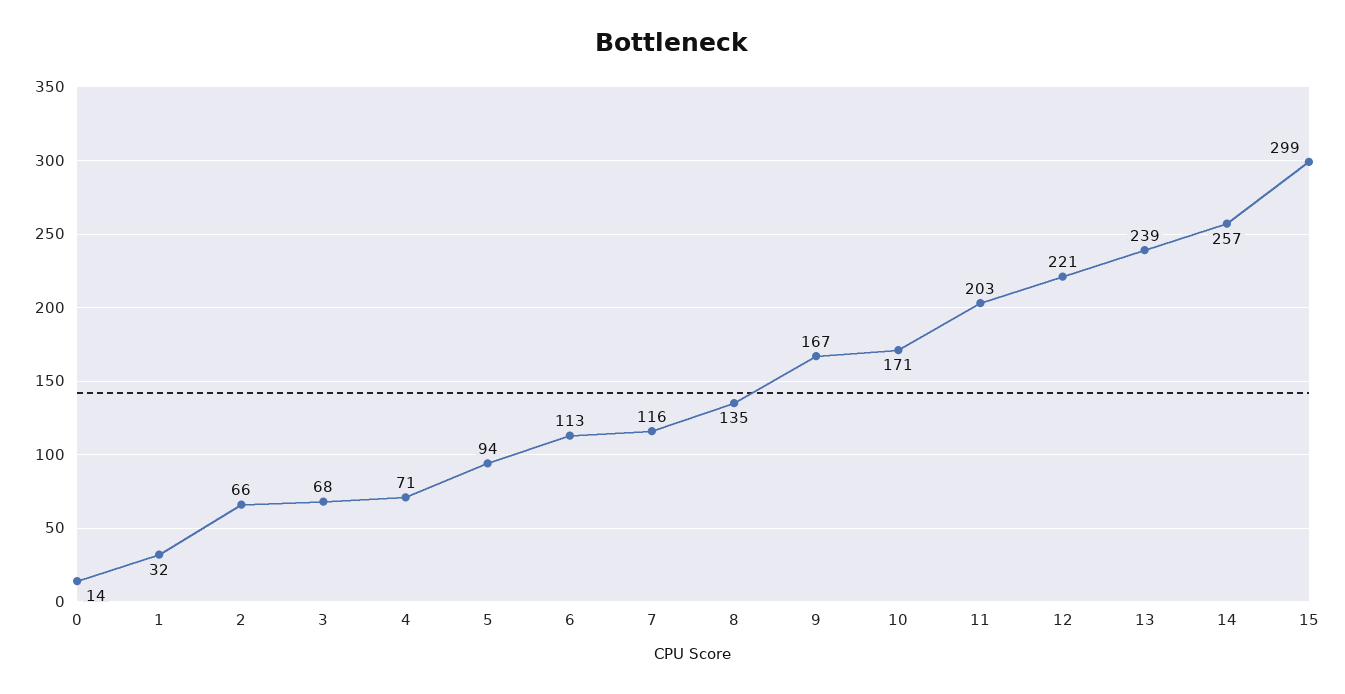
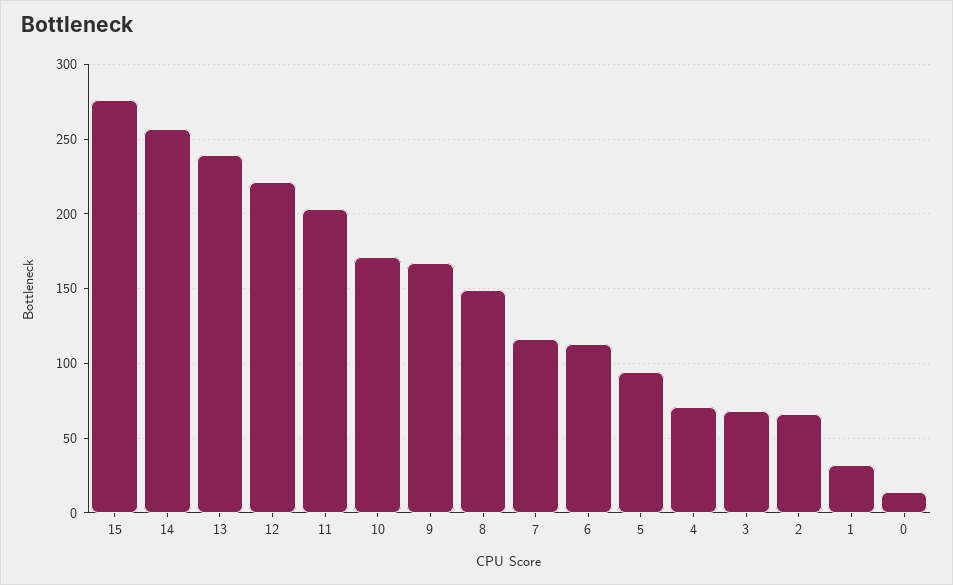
8: 135 -> 150
15: 299 -> 275

